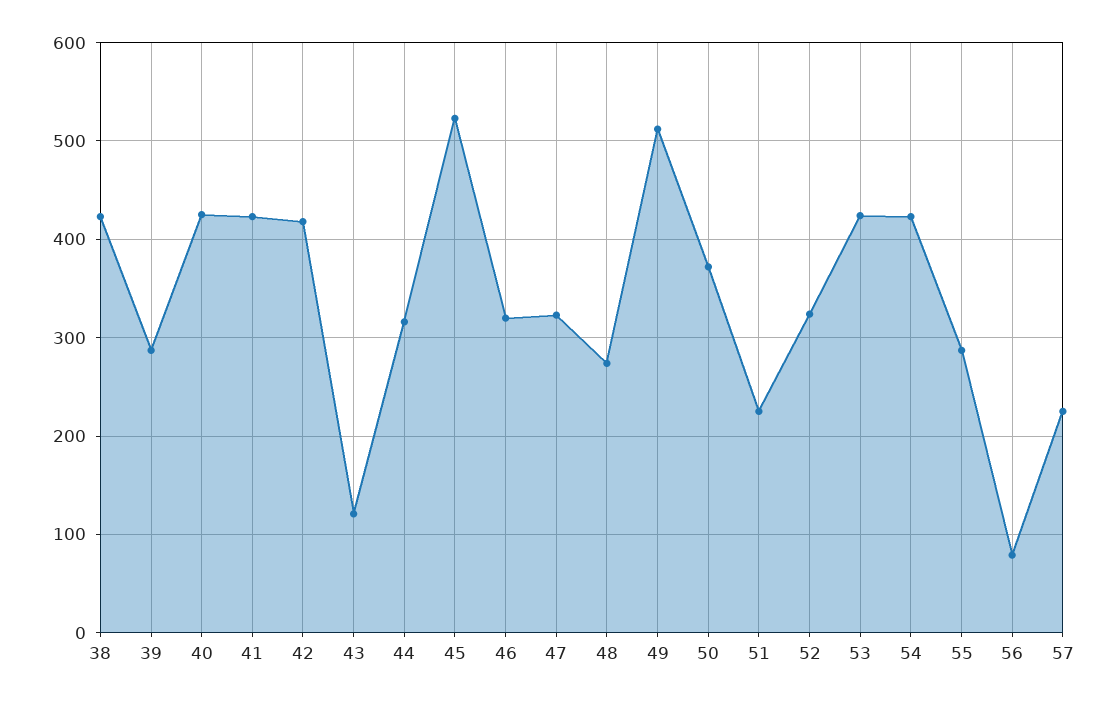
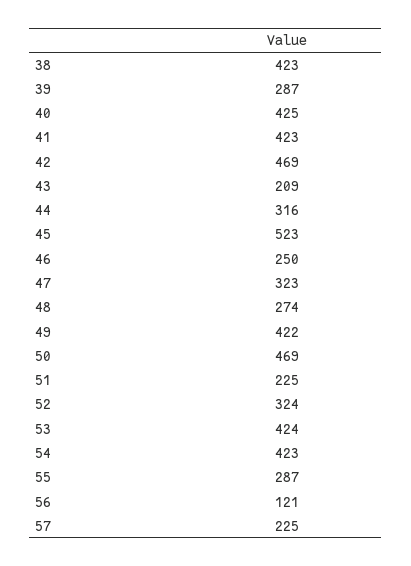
42: 420 -> 469
43: 120 -> 209
46: 320 -> 250
49: 510 -> 422
50: 370 -> 469
56: 80 -> 121

